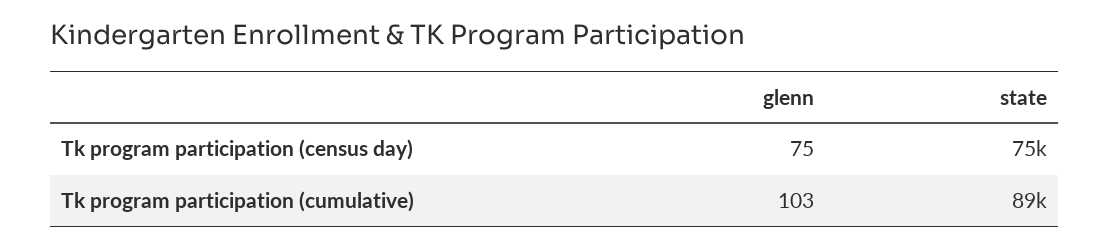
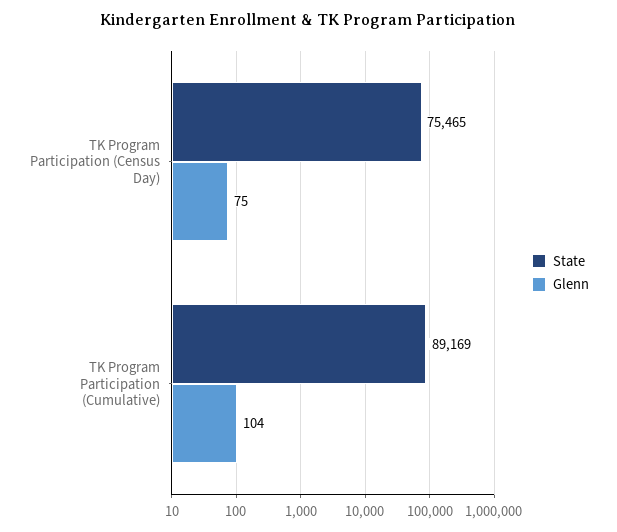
glenn, Tk program participation (cumulative): 103 -> 104

